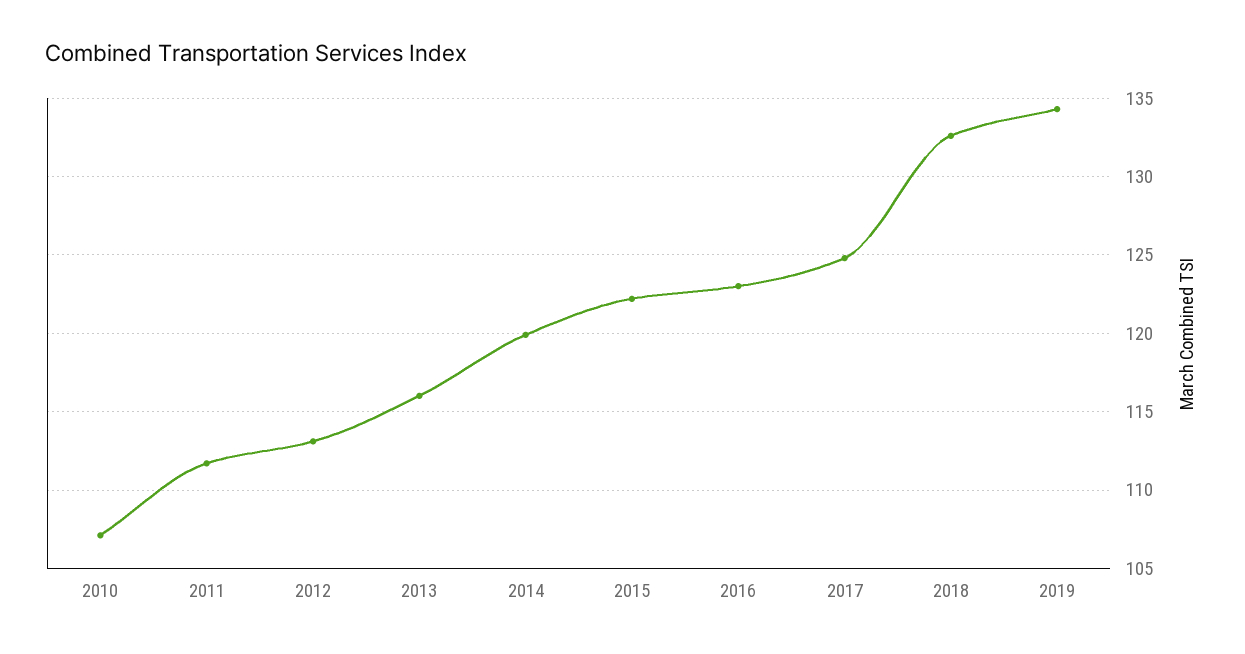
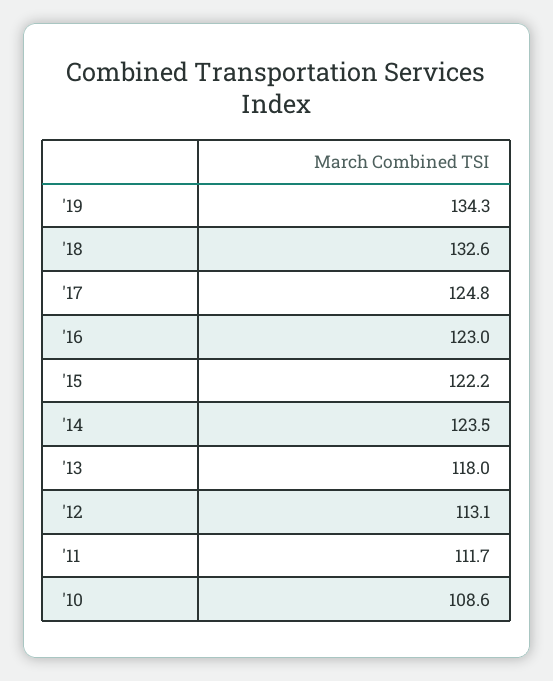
2010: 107 -> 108.6
2013: 116 -> 118
2014: 120 -> 123.5

